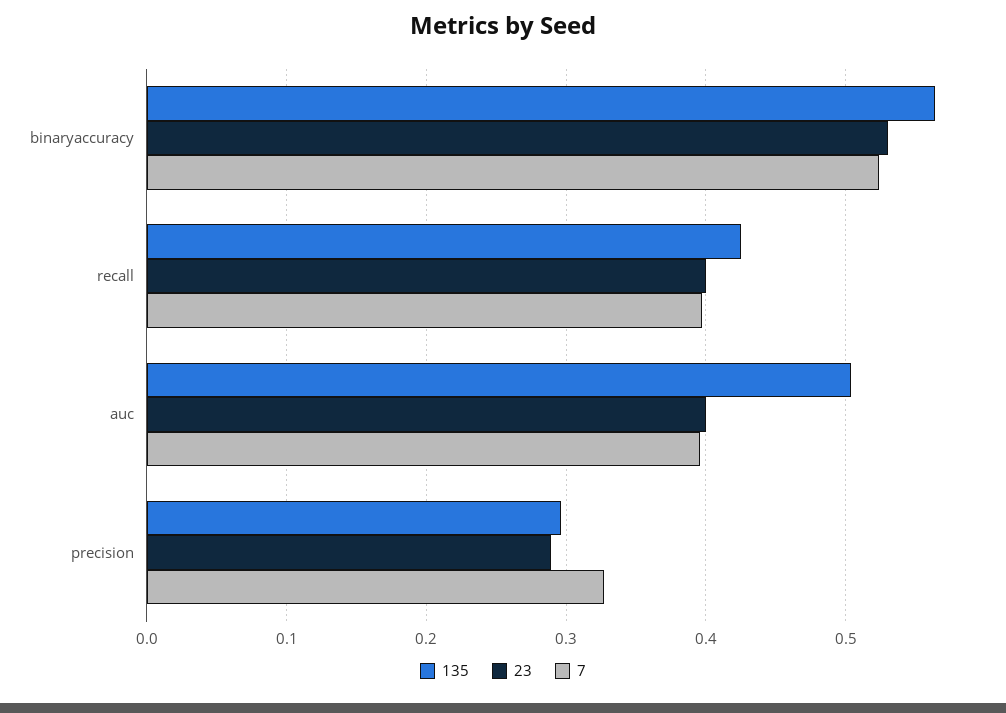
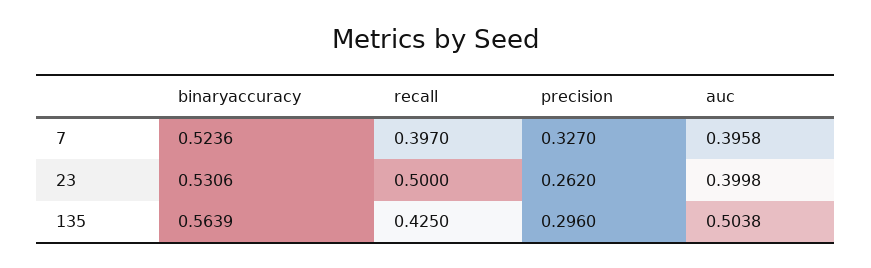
23, recall: 0.4 -> 0.5
23, precision: 0.29 -> 0.262

